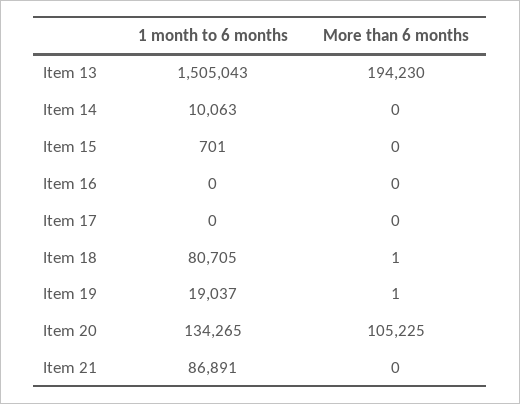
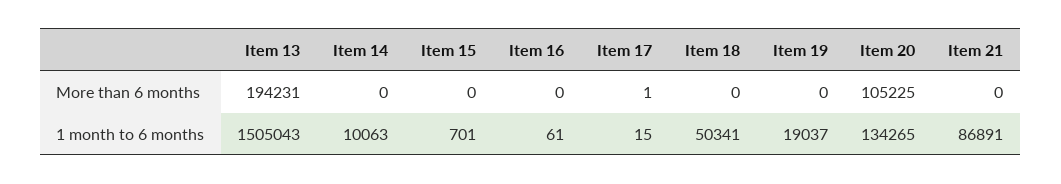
More than 6 months, Item 13: 194230 -> 194231
1 month to 6 months, Item 16: 0 -> 61
1 month to 6 months, Item 17: 0 -> 15
More than 6 months, Item 17: 0 -> 1
1 month to 6 months, Item 18: 80705 -> 50341
More than 6 months, Item 18: 1 -> 0
More than 6 months, Item 19: 1 -> 0

